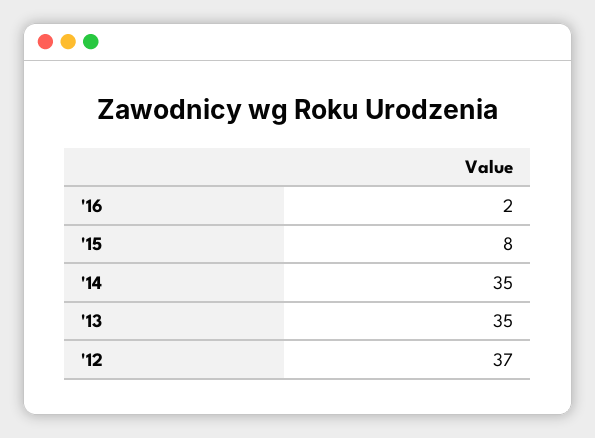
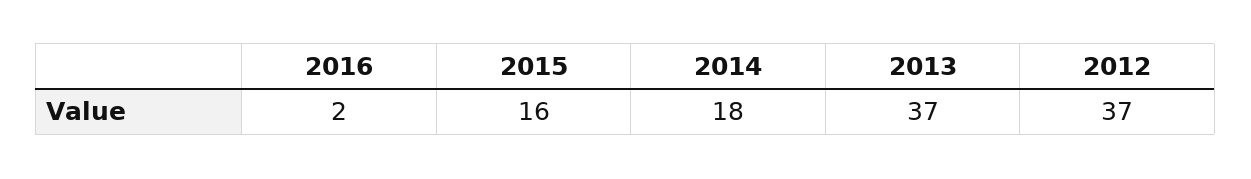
'15: 8 -> 16
'14: 35 -> 18
'13: 35 -> 37

